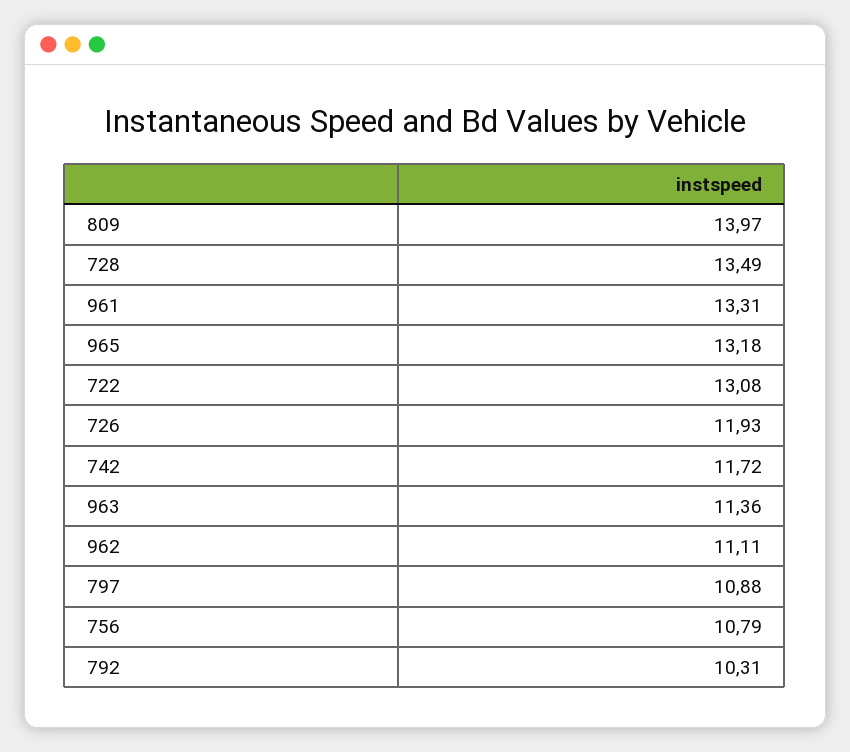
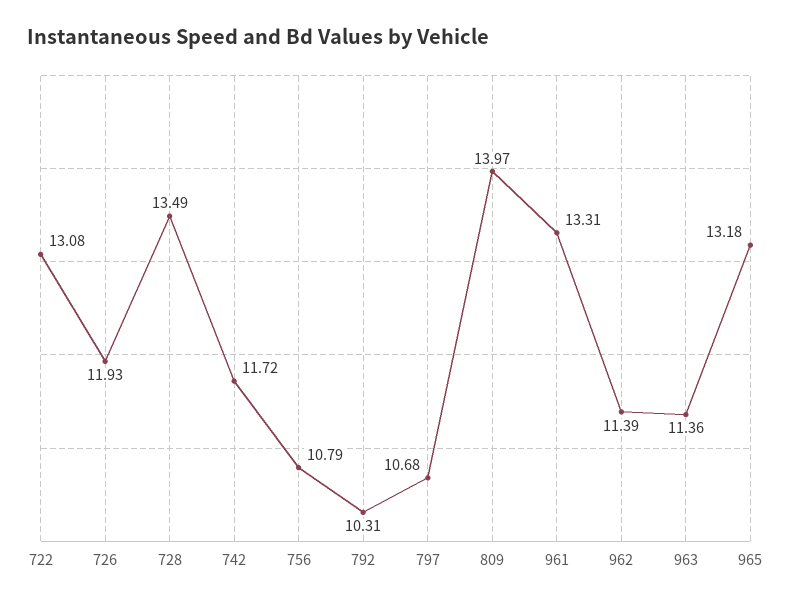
962: 11.11 -> 11.39
797: 10.88 -> 10.68

